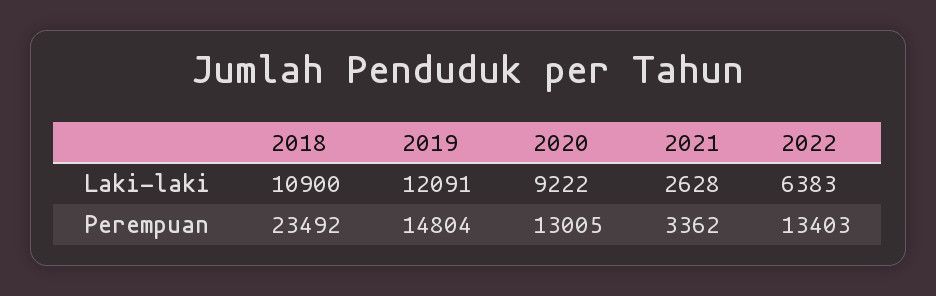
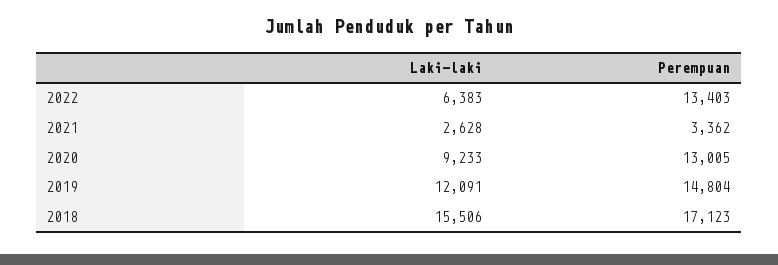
2018, Laki-laki: 10900 -> 15506
2020, Laki-laki: 9222 -> 9233
2018, Perempuan: 23492 -> 17123

